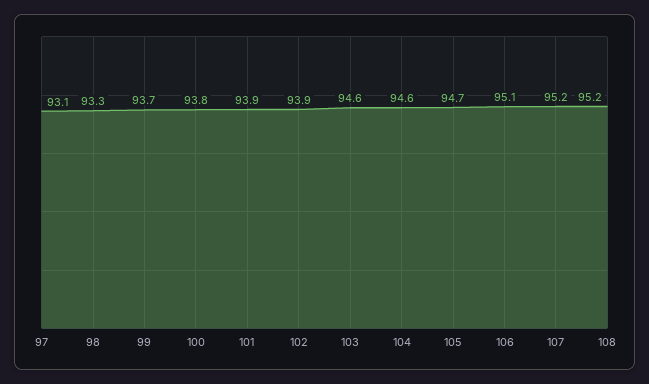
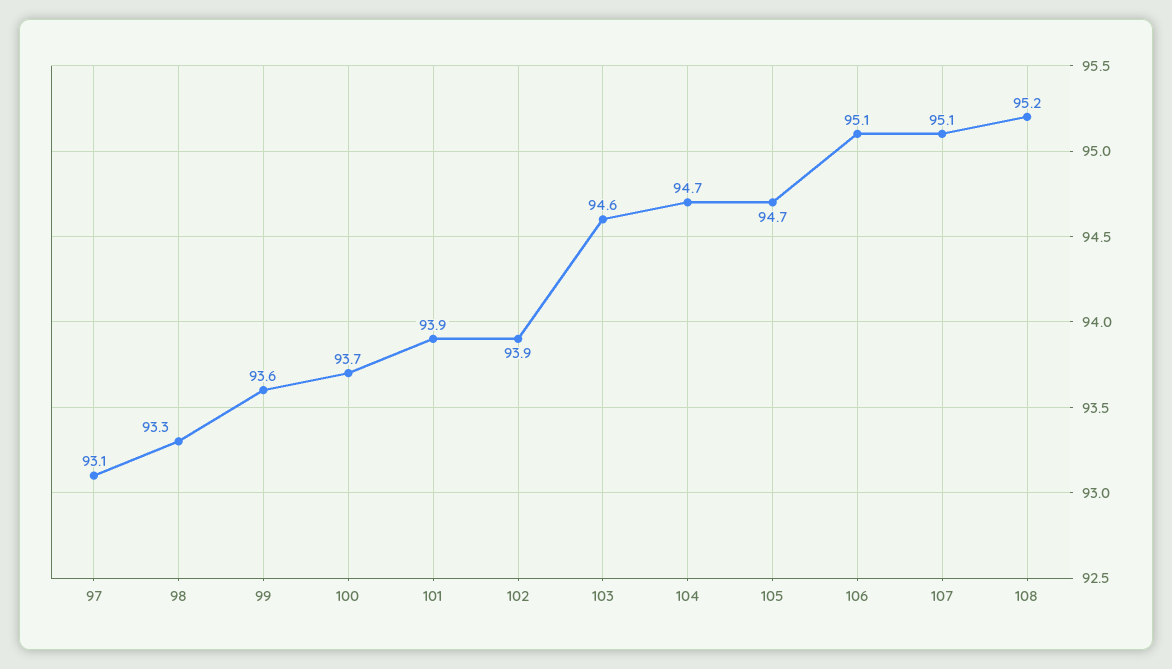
99: 93.7 -> 93.6
100: 93.8 -> 93.7
104: 94.6 -> 94.7
107: 95.2 -> 95.1

